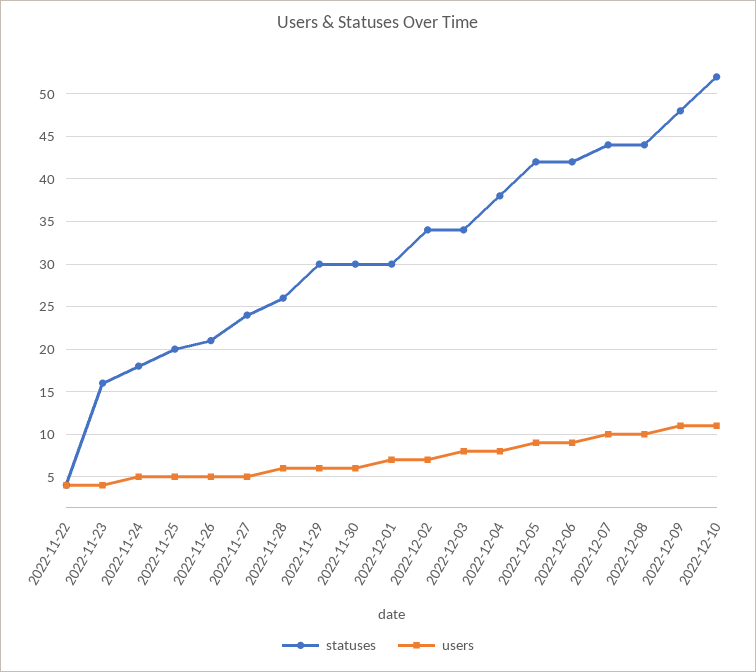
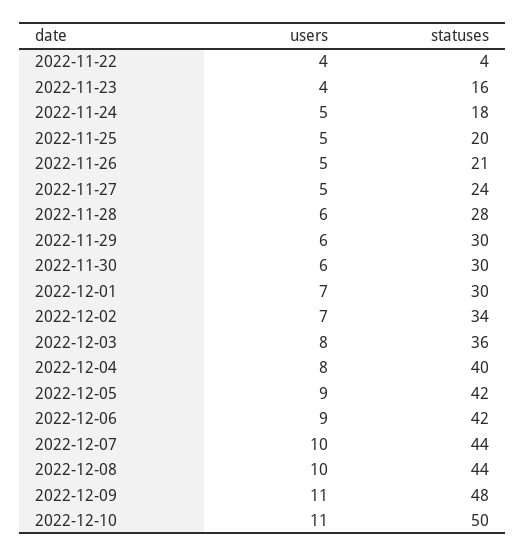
statuses, 2022-11-28: 26 -> 28
statuses, 2022-12-03: 34 -> 36
statuses, 2022-12-04: 38 -> 40
statuses, 2022-12-10: 52 -> 50

